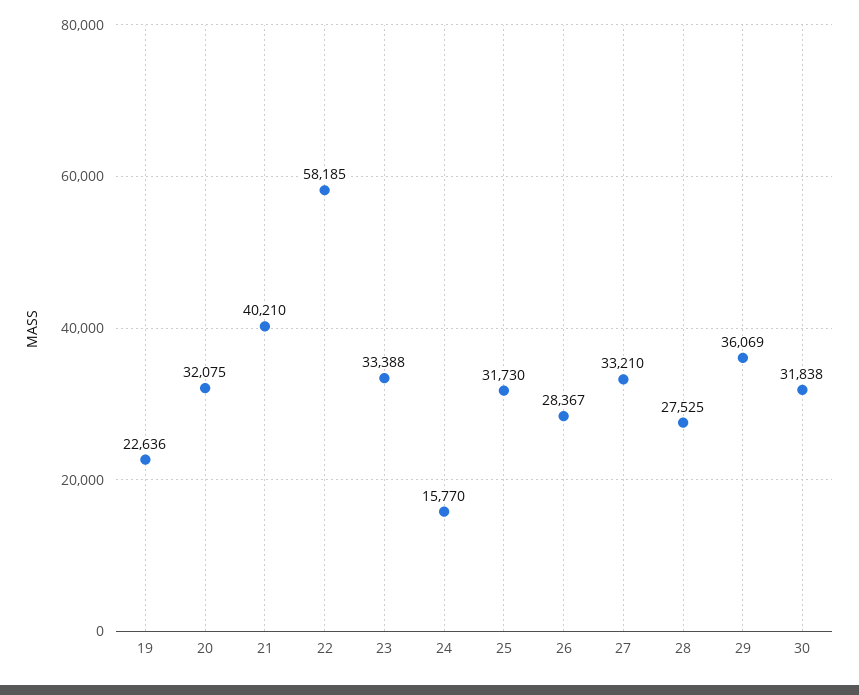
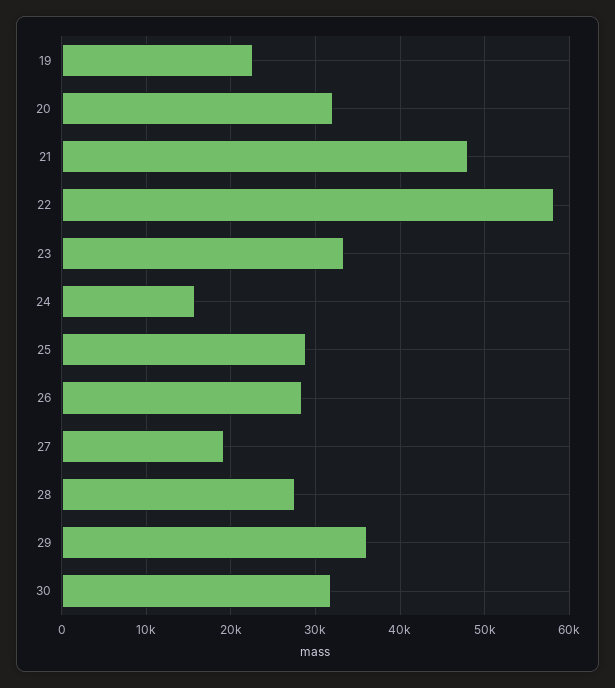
21: 40210 -> 48000
25: 31730 -> 29000
27: 33210 -> 19000

